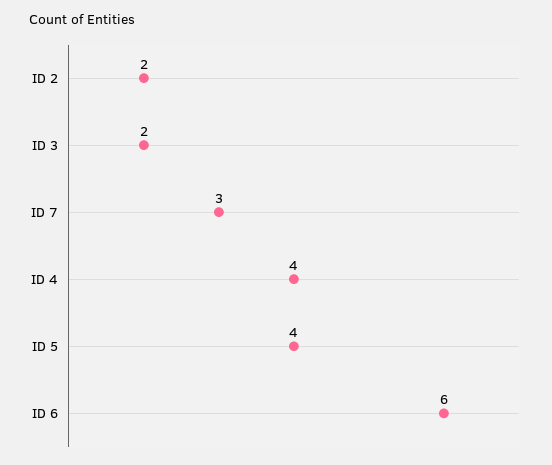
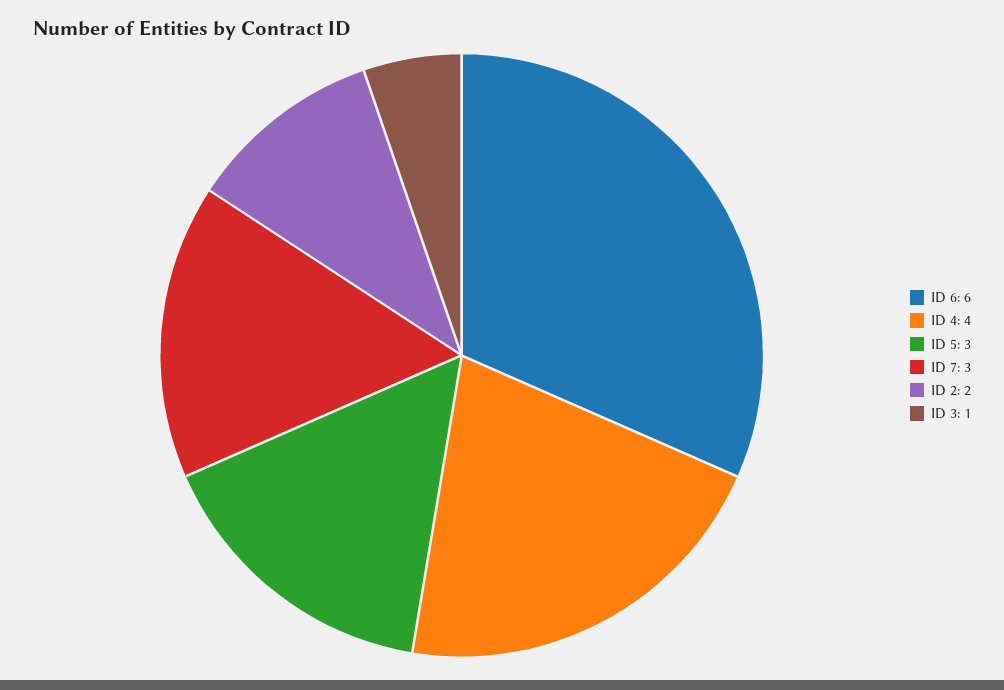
ID 3: 2 -> 1
ID 5: 4 -> 3

